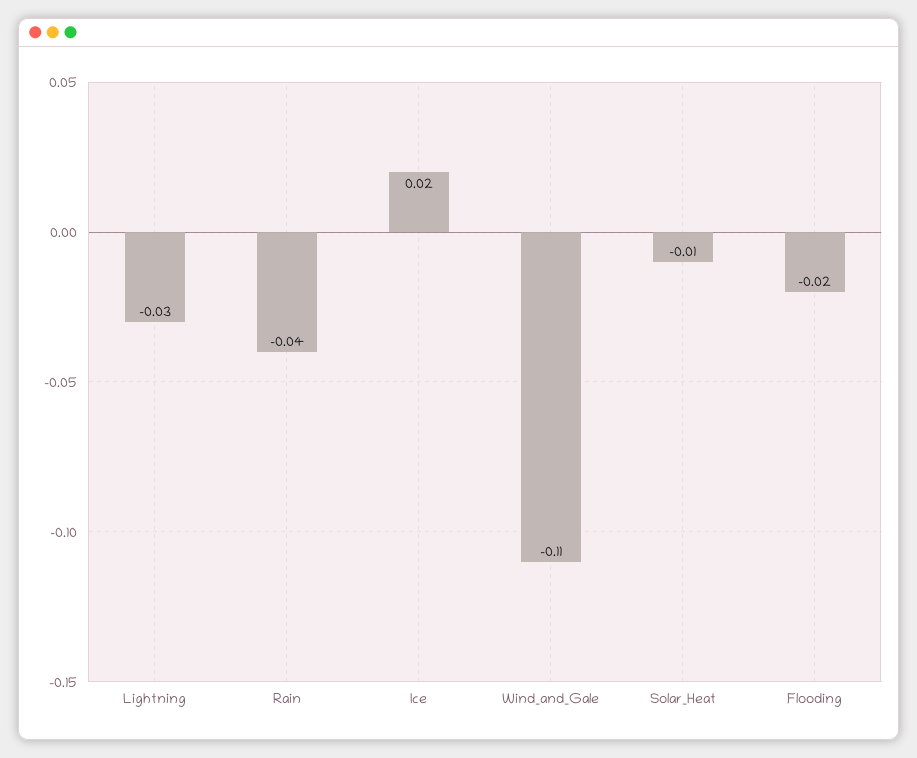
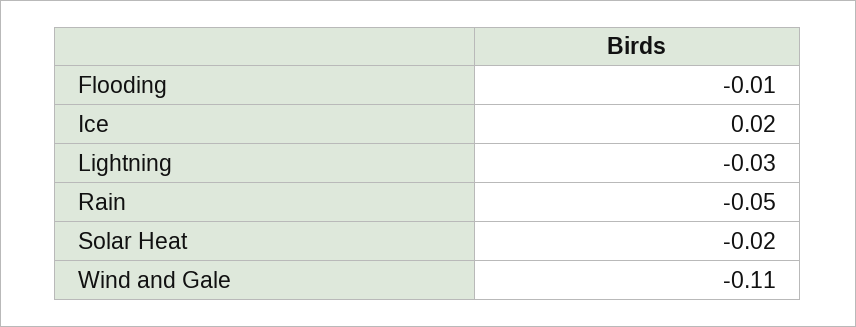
Rain: -0.04 -> -0.05
Solar_Heat: -0.01 -> -0.02
Flooding: -0.02 -> -0.01

